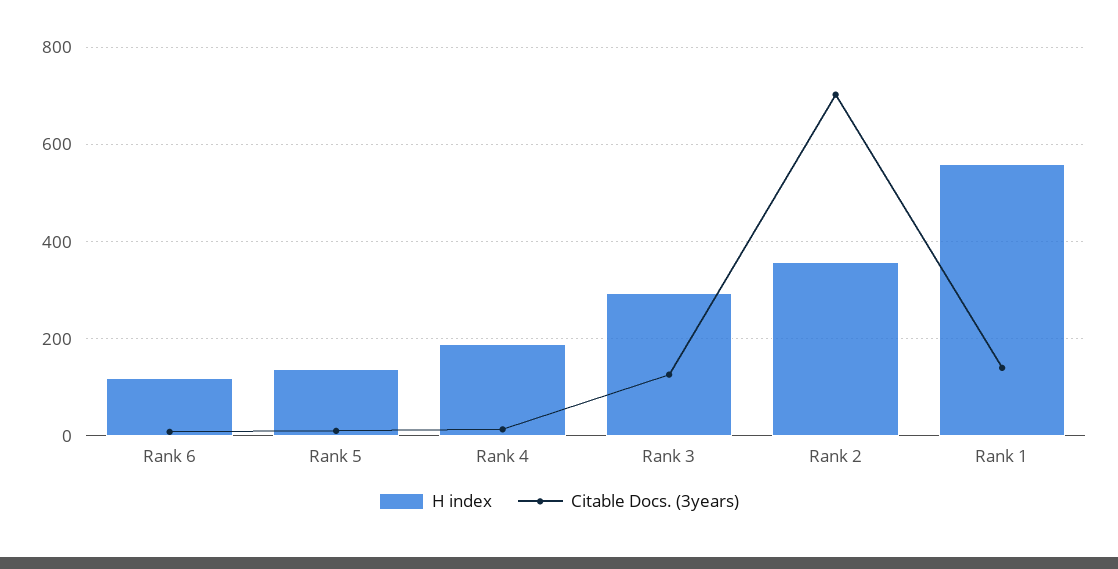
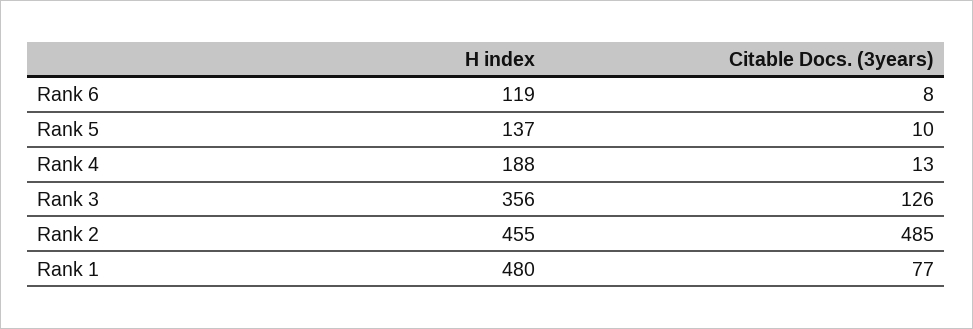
H index, Rank 3: 300 -> 356
H index, Rank 2: 360 -> 455
Citable Docs. (3years), Rank 2: 700 -> 485
H index, Rank 1: 560 -> 480
Citable Docs. (3years), Rank 1: 140 -> 77

